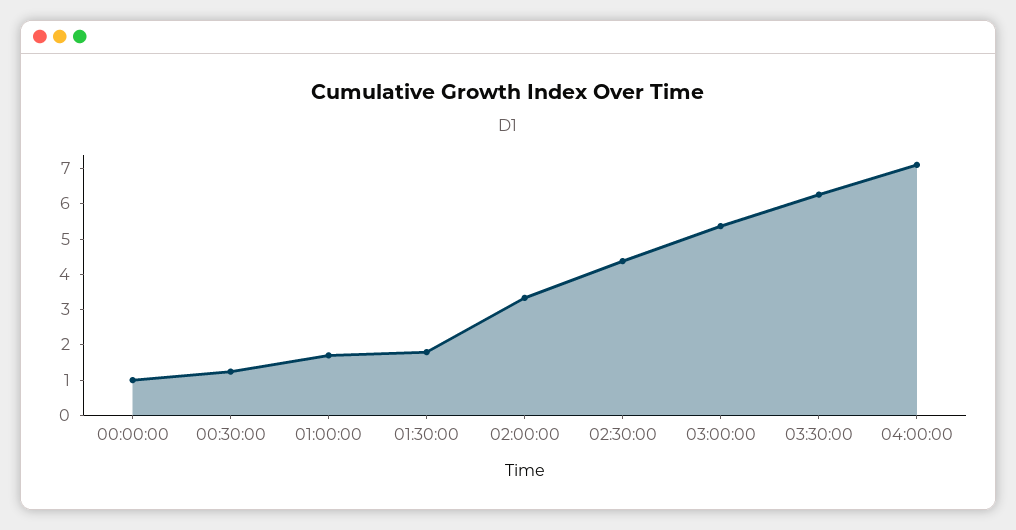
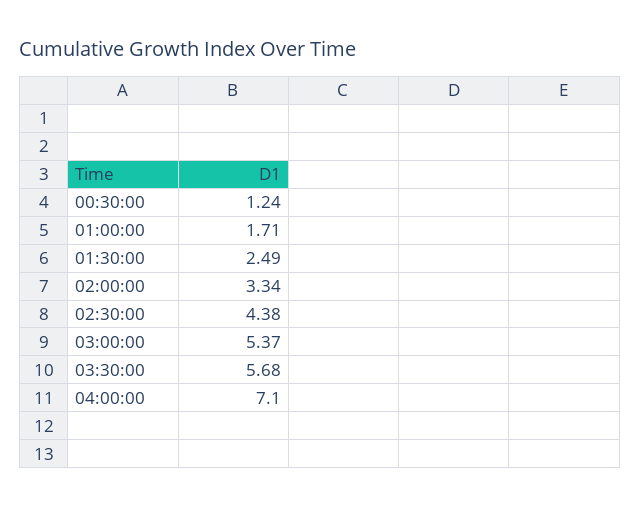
00:00:00: 1 -> none
01:30:00: 1.75 -> 2.49
03:30:00: 6.25 -> 5.68

